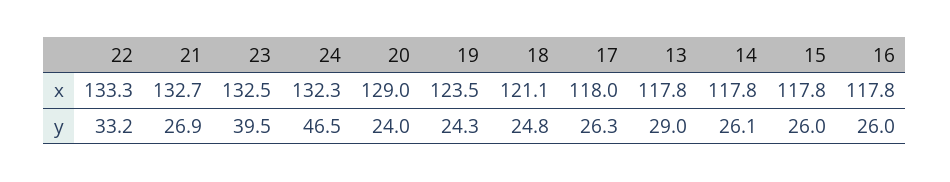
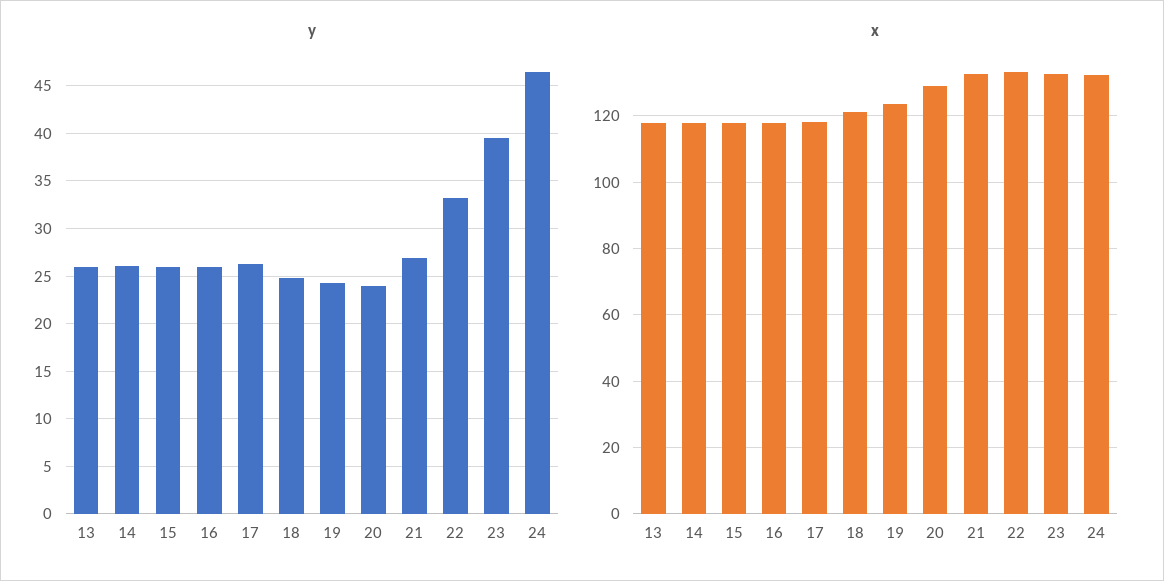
y, 13: 29 -> 26

